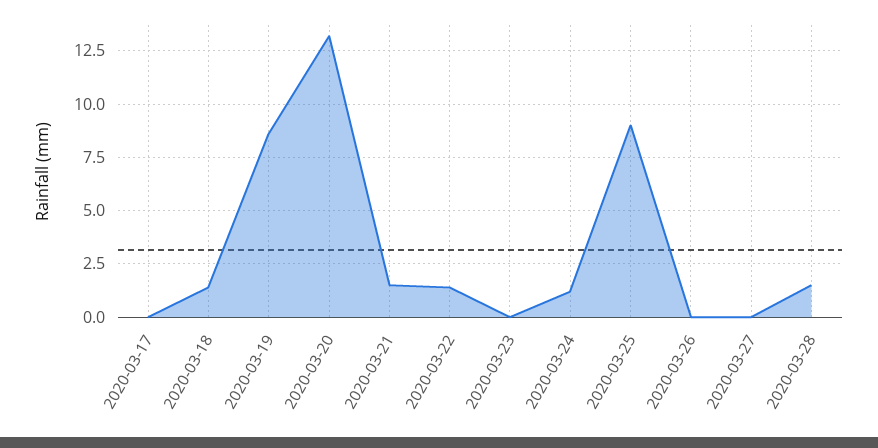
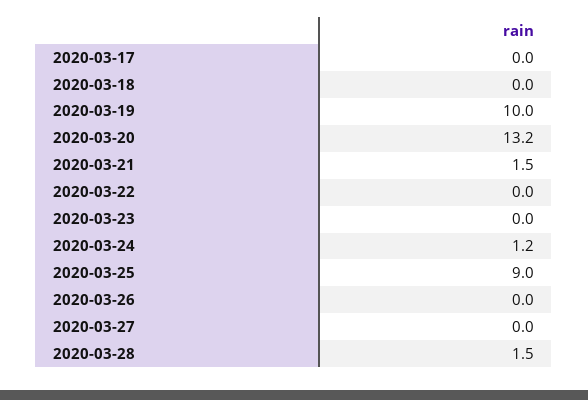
2020-03-18: 1.5 -> 0
2020-03-19: 8.5 -> 10
2020-03-22: 1.5 -> 0

